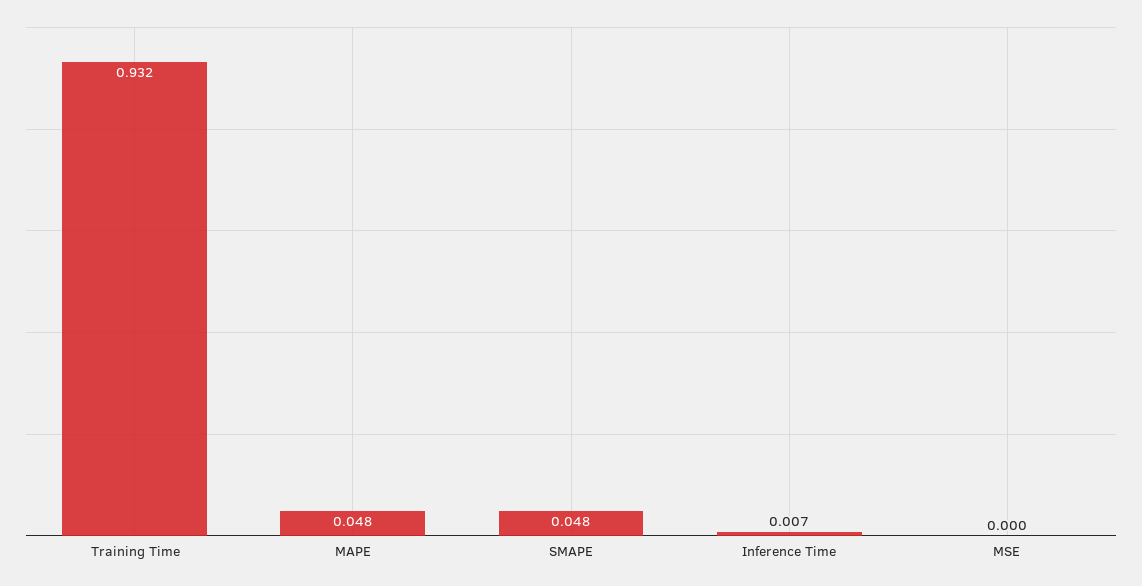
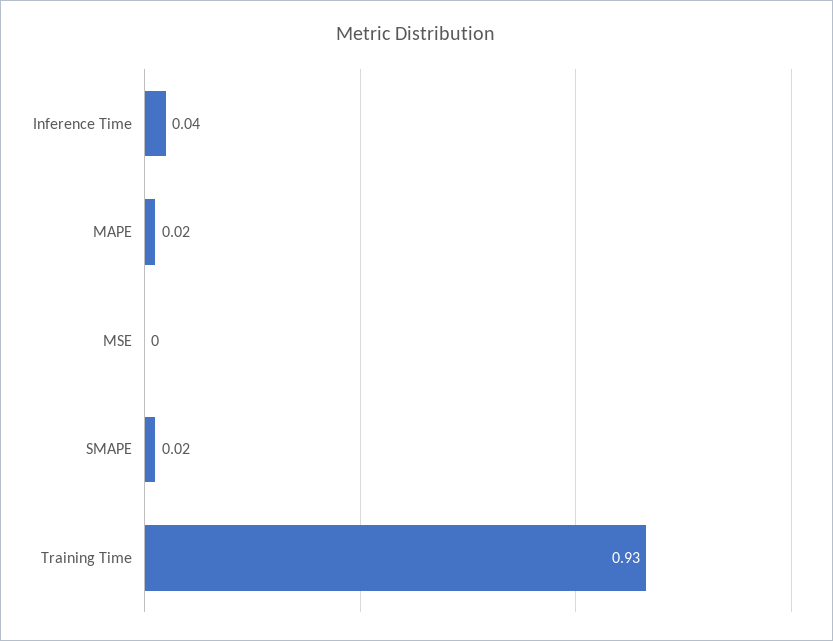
MAPE: 0.048 -> 0.02
SMAPE: 0.048 -> 0.02
Inference Time: 0.007 -> 0.04

